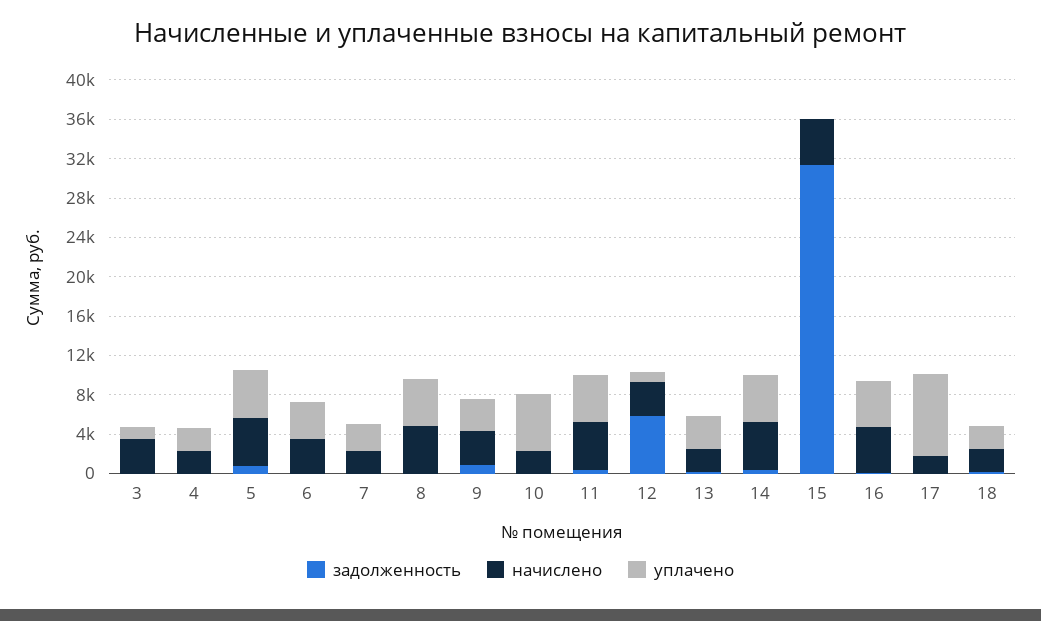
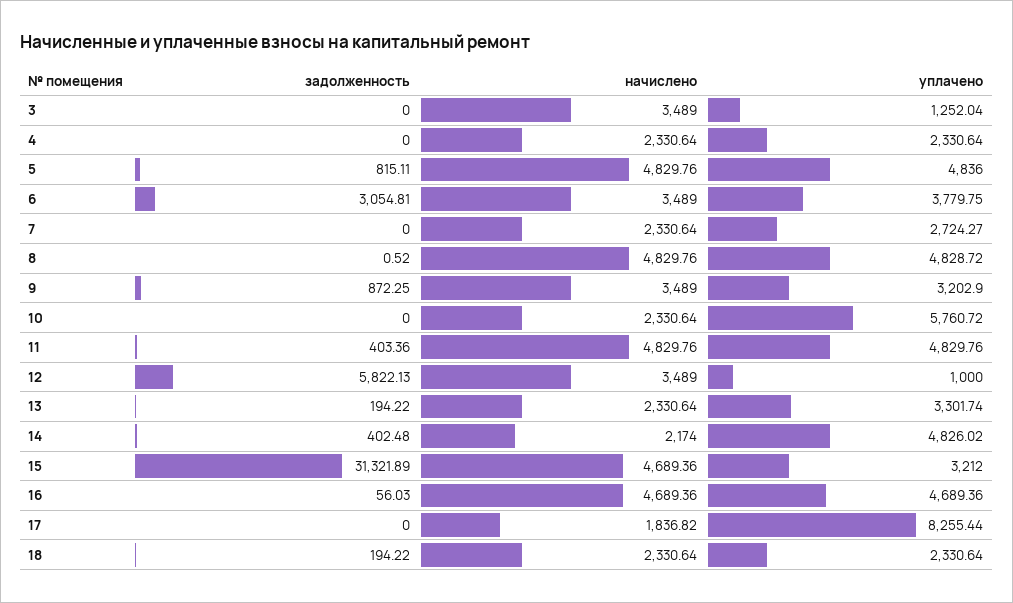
задолженность, 6: 0 -> 3054.81
начислено, 14: 5000 -> 2174
уплачено, 15: 0 -> 3212

